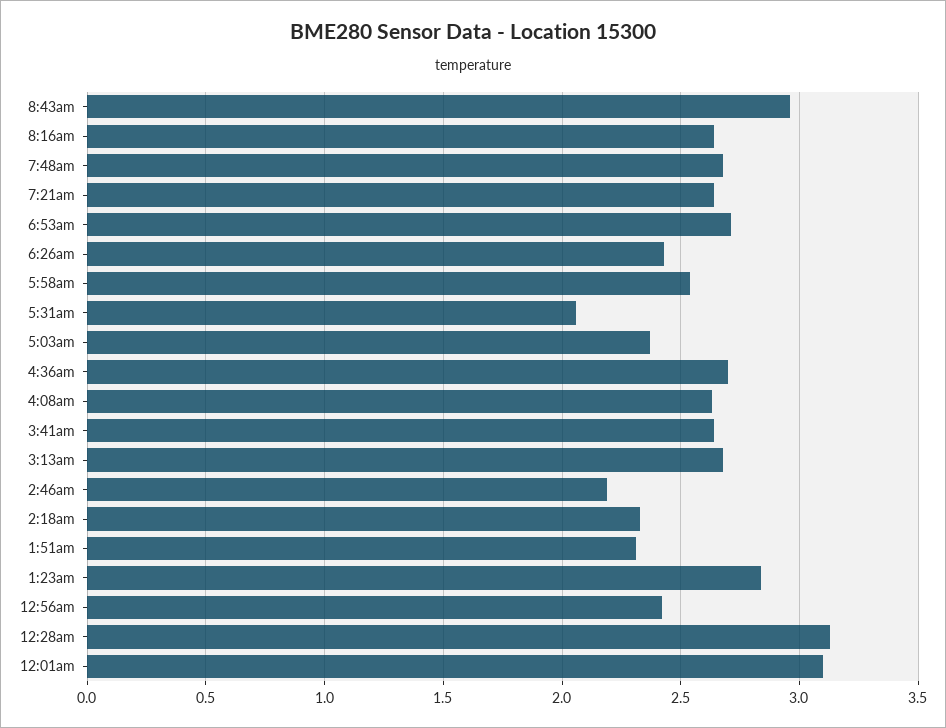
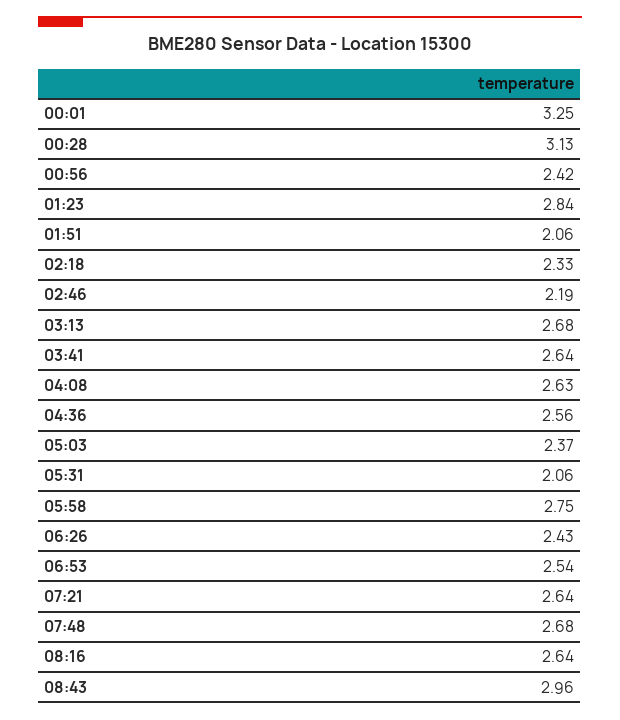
6:53am: 2.7 -> 2.54
5:58am: 2.55 -> 2.75
4:36am: 2.7 -> 2.56
1:51am: 2.3 -> 2.06
12:01am: 3.1 -> 3.25

